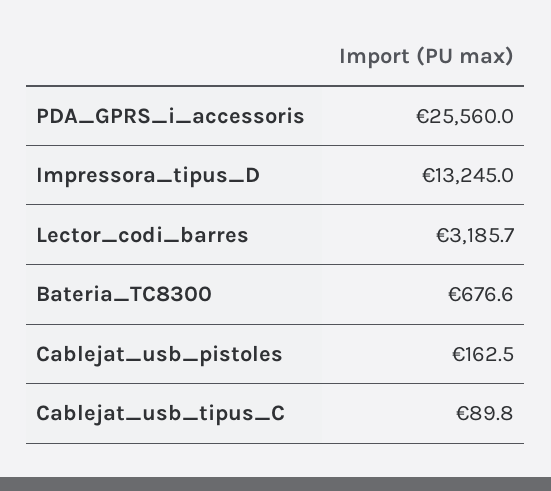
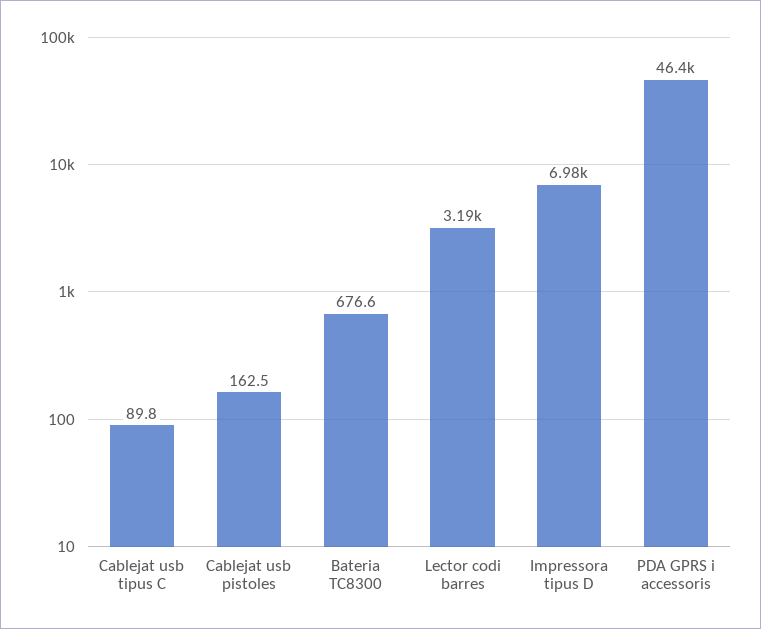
PDA_GPRS_i_accessoris: 25560 -> 46400
Impressora_tipus_D: 13245 -> 6980

